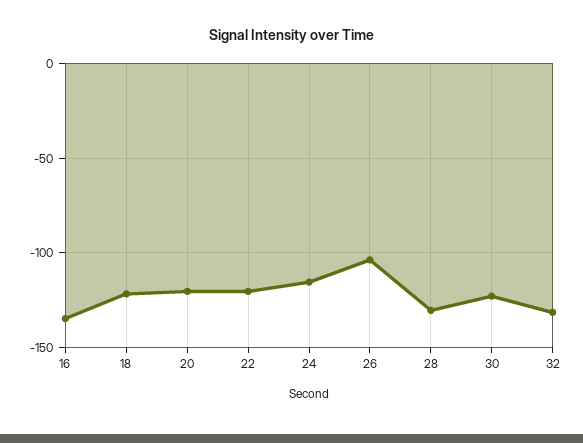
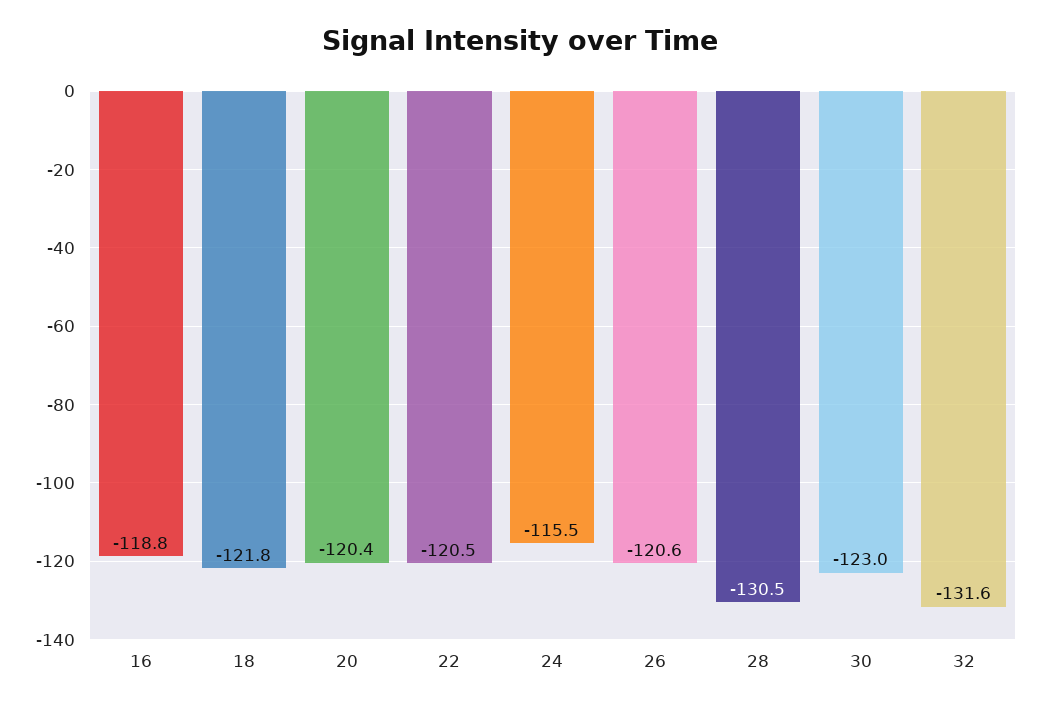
16: -135 -> -118.8
26: -105 -> -120.6

